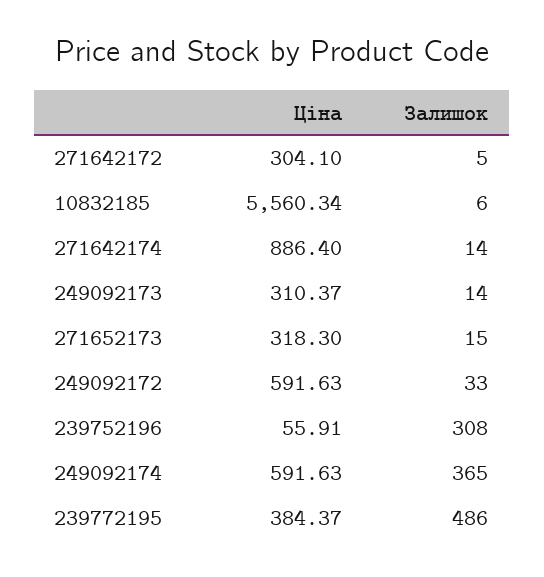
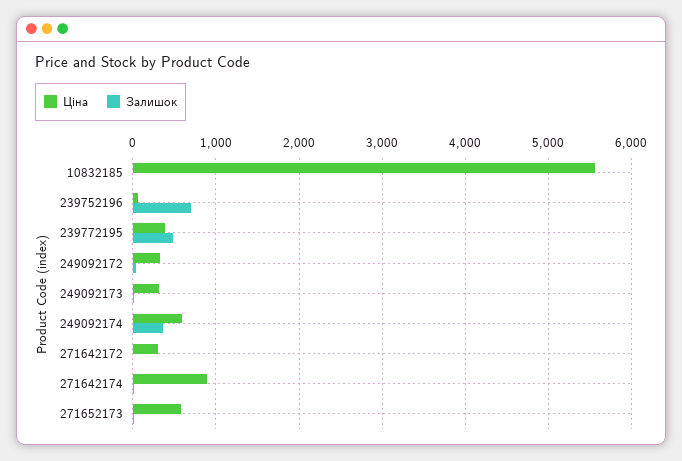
Ціна, 271652173: 318.3 -> 600
Ціна, 249092172: 591.63 -> 300
Залишок, 239752196: 308 -> 700

